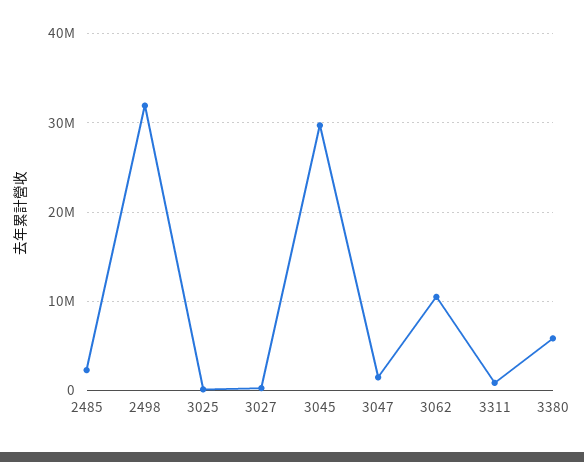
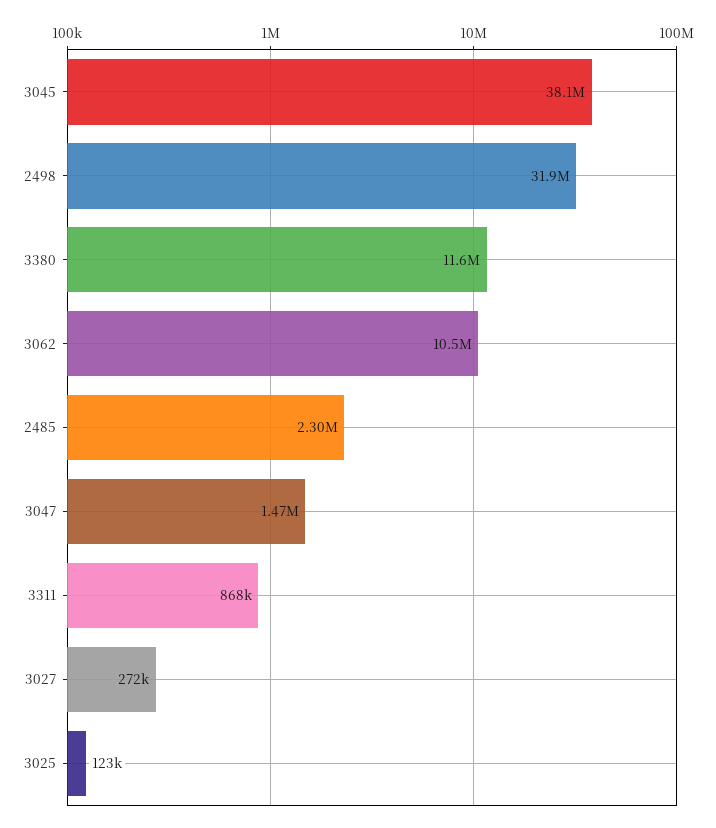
3045: 30000000 -> 38100000
3380: 6000000 -> 11600000

